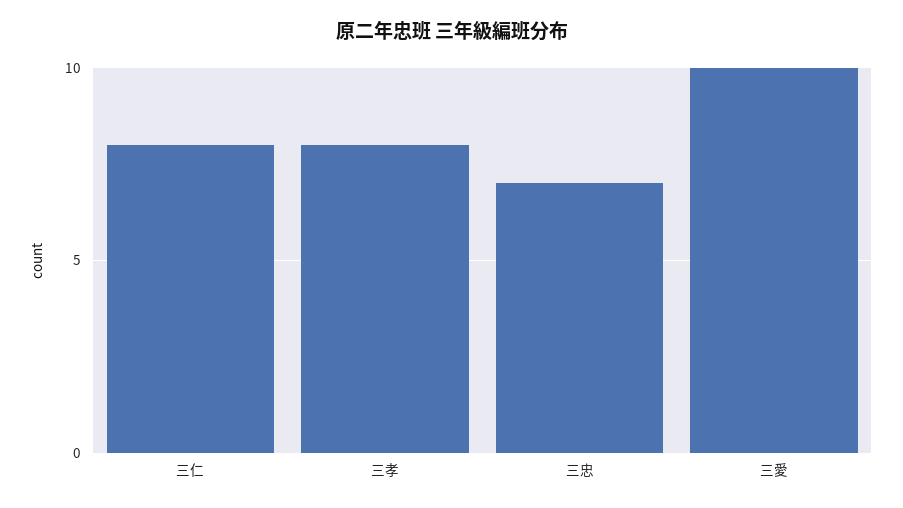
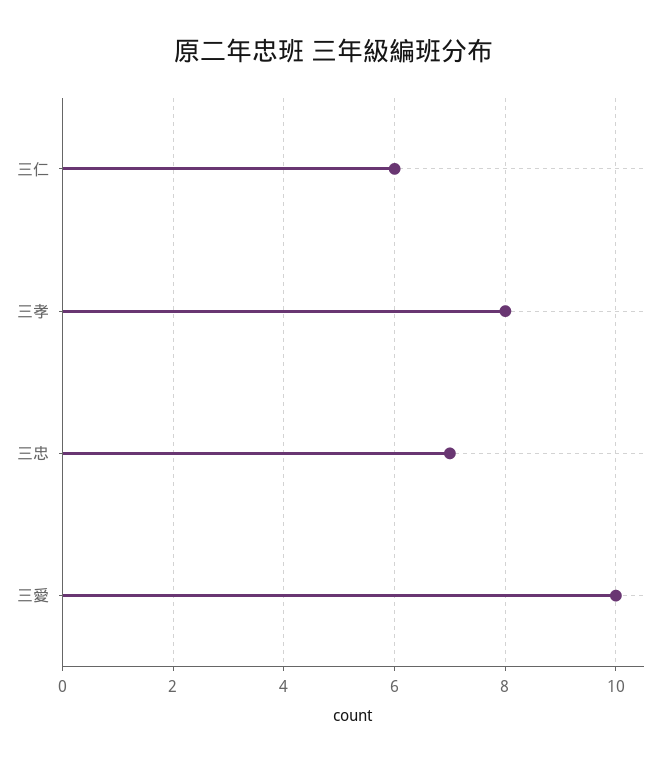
三仁: 8 -> 6

